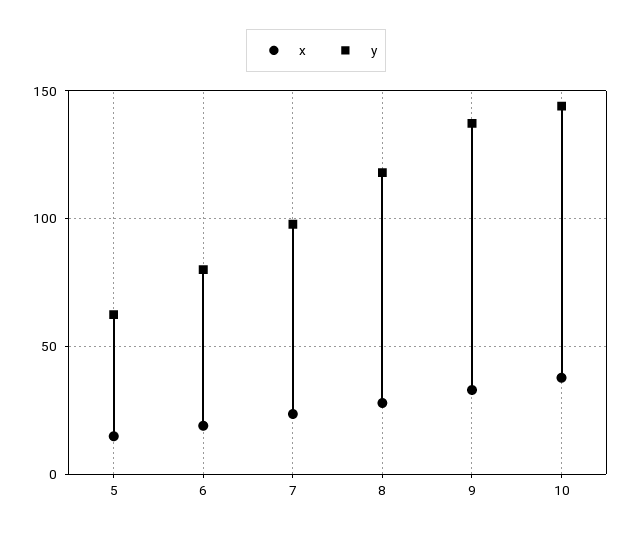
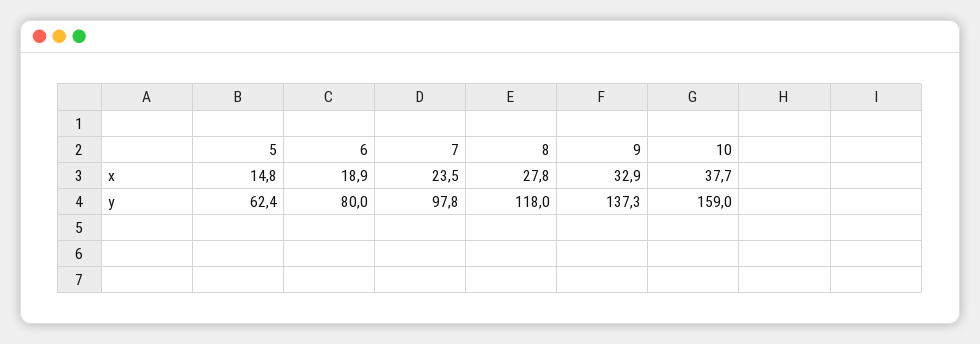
y, 10: 145 -> 159

